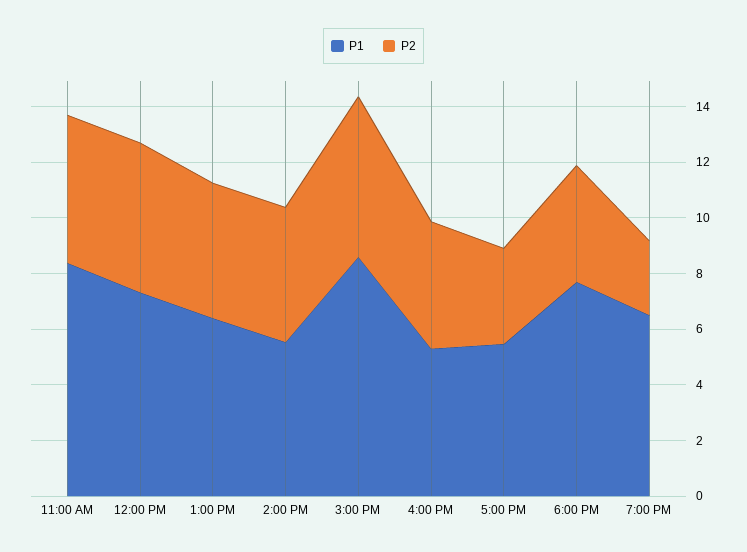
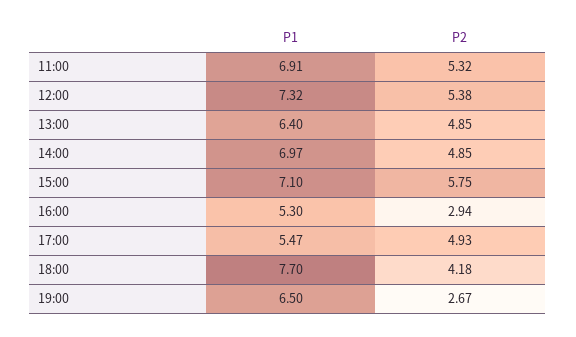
P1, 11:00 AM: 8.5 -> 6.91
P1, 2:00 PM: 5.5 -> 6.97
P1, 3:00 PM: 8.5 -> 7.1
P2, 4:00 PM: 4.5 -> 2.94
P2, 5:00 PM: 3.5 -> 4.93

